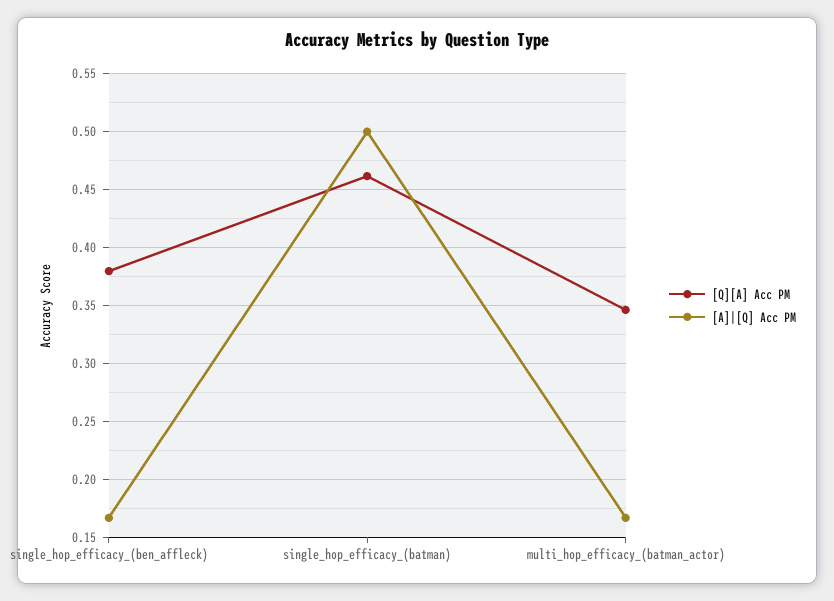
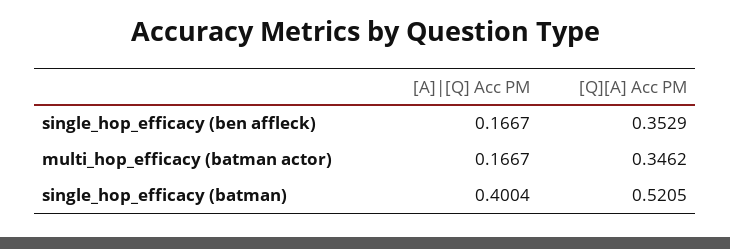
[Q][A] Acc PM, single_hop_efficacy_(ben_affleck): 0.38 -> 0.3529
[Q][A] Acc PM, single_hop_efficacy_(batman): 0.46 -> 0.5205
[A]|[Q] Acc PM, single_hop_efficacy_(batman): 0.5 -> 0.4004

